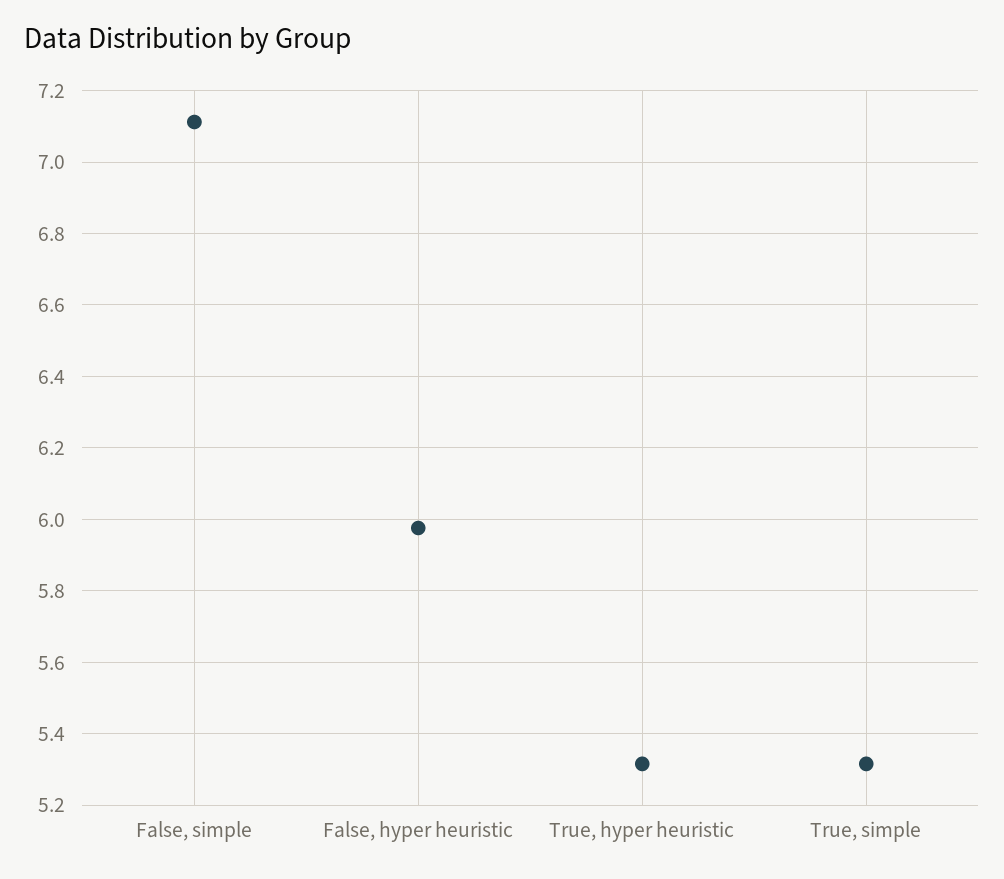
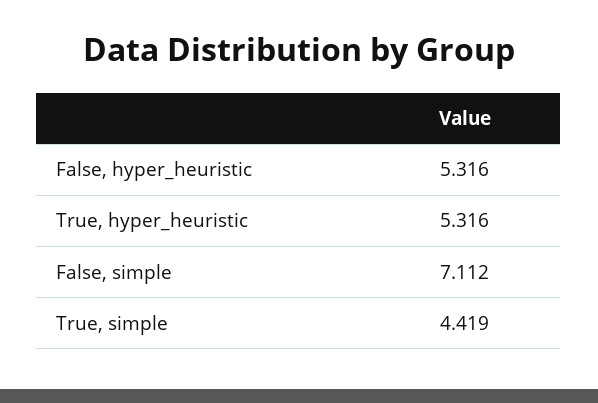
False, hyper heuristic: 5.98 -> 5.316
True, simple: 5.32 -> 4.419

